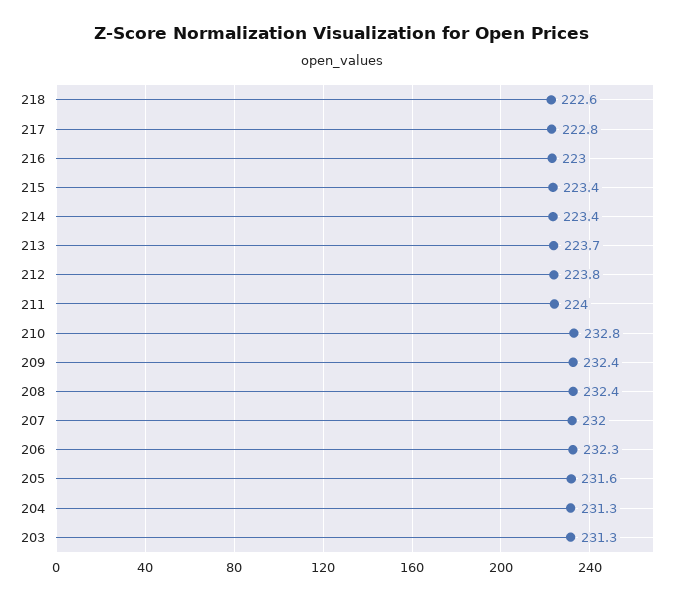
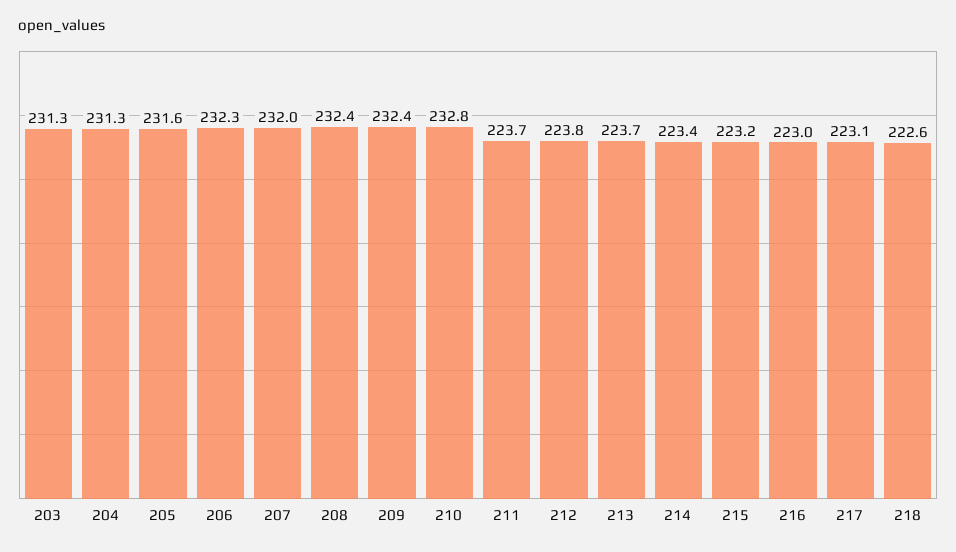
217: 222.8 -> 223.1
215: 223.4 -> 223.2
211: 224 -> 223.7

